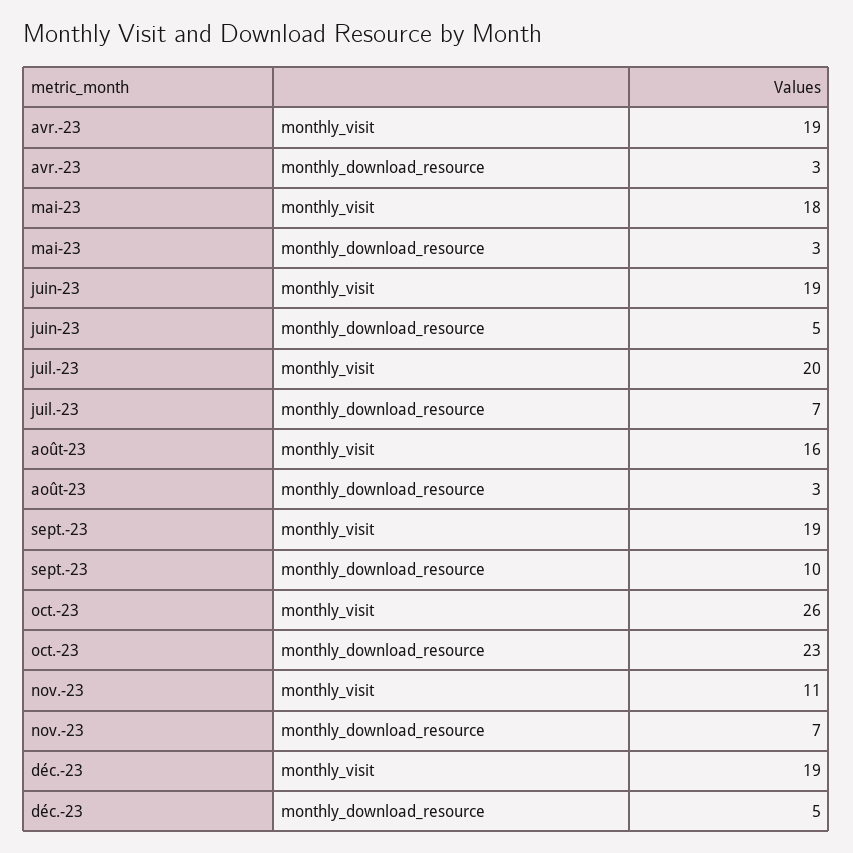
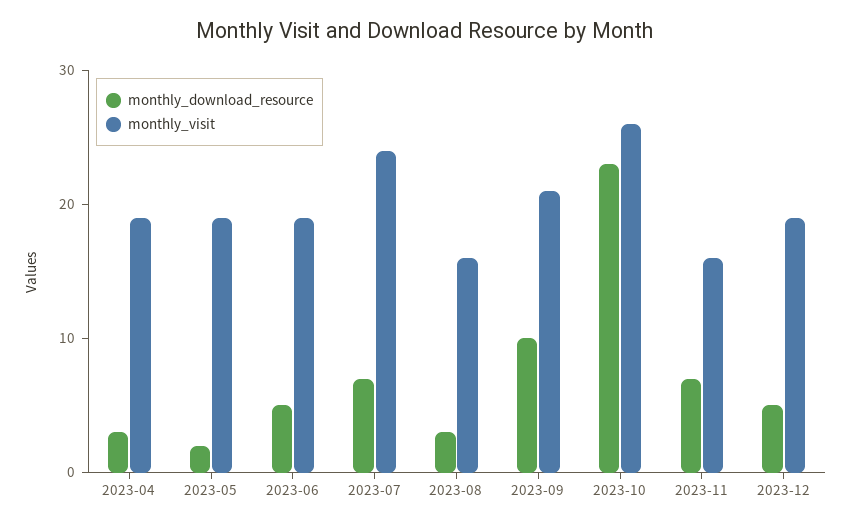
monthly_visit, mai-23: 18 -> 19
monthly_download_resource, mai-23: 3 -> 2
monthly_visit, juil.-23: 20 -> 24
monthly_visit, sept.-23: 19 -> 21
monthly_visit, nov.-23: 11 -> 16

